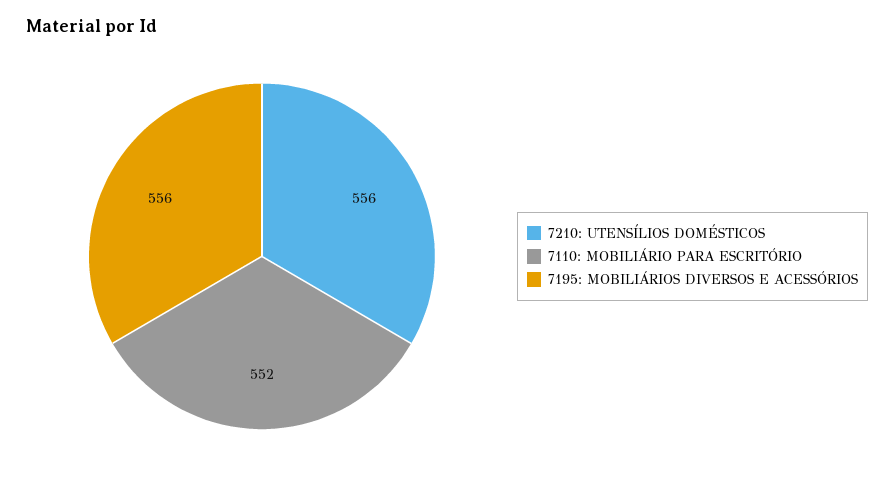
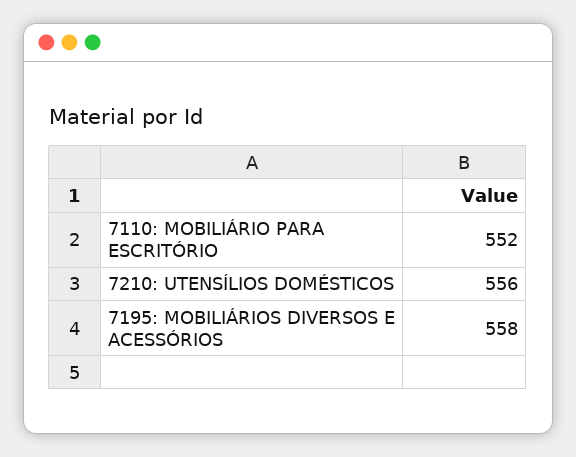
7195: MOBILIÁRIOS DIVERSOS E ACESSÓRIOS: 556 -> 558

